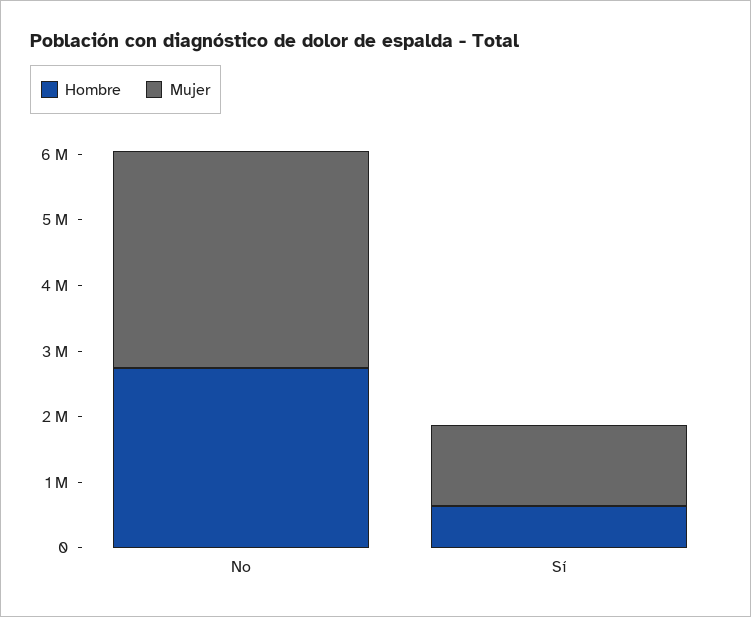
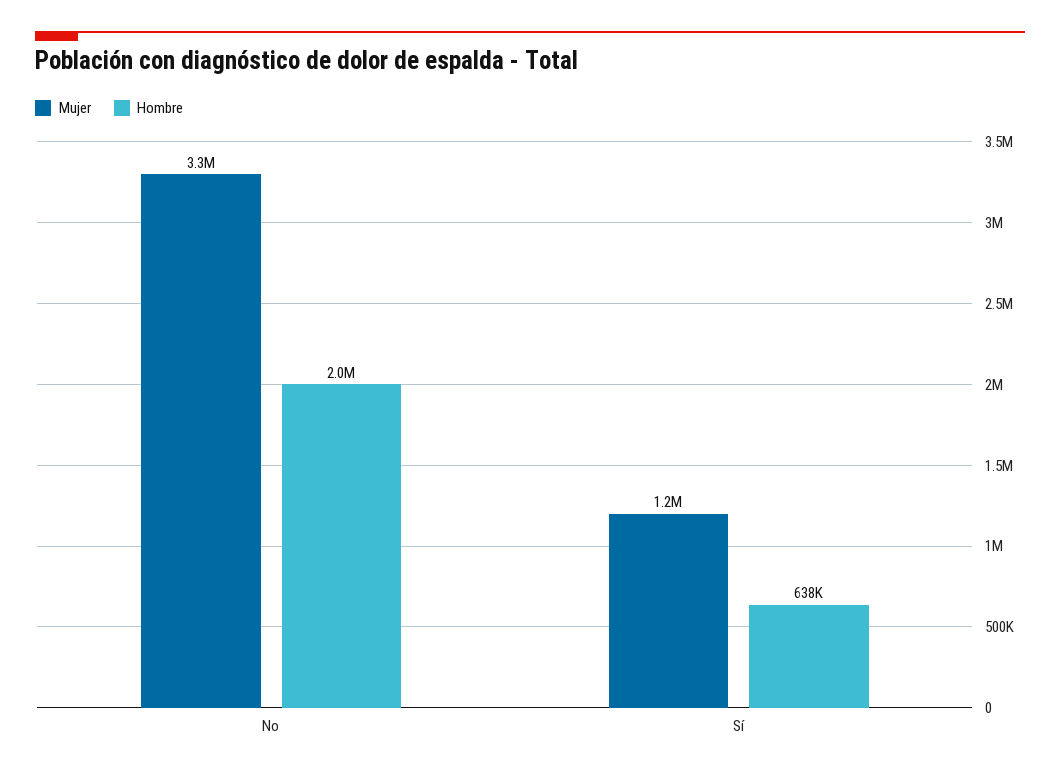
Hombre, No: 2800000 -> 2000000

